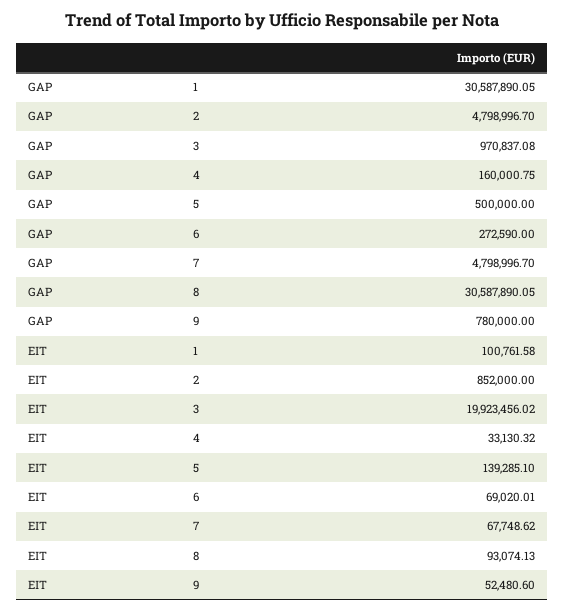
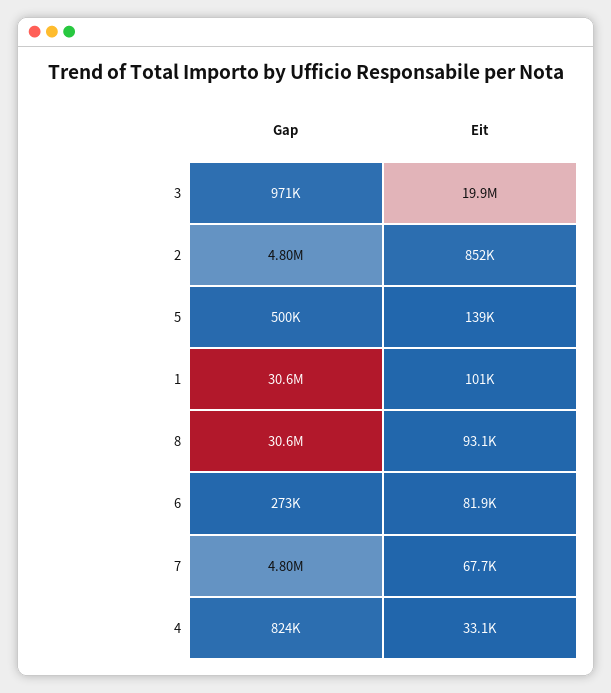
GAP, 4: 160000.75 -> 824000
GAP, 9: 780000 -> none
EIT, 6: 69020.01 -> 81900
EIT, 9: 52480.6 -> none

